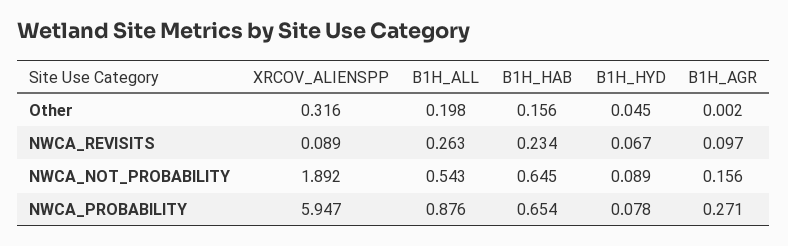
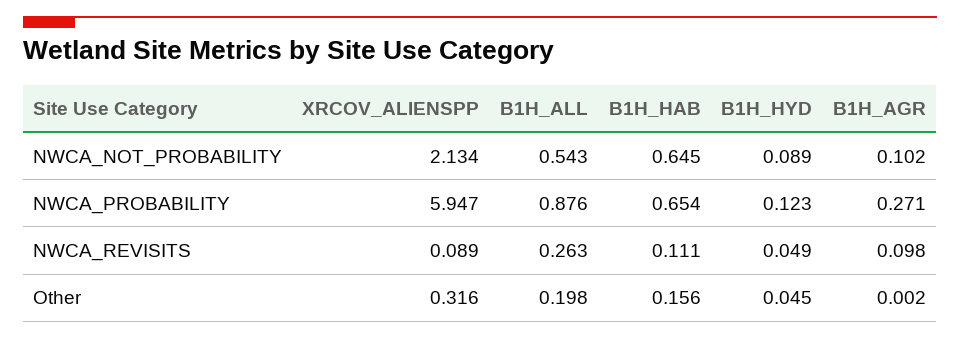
B1H_HAB, NWCA_REVISITS: 0.234 -> 0.111
B1H_HYD, NWCA_REVISITS: 0.067 -> 0.049
B1H_AGR, NWCA_REVISITS: 0.097 -> 0.098
XRCOV_ALIENSPP, NWCA_NOT_PROBABILITY: 1.892 -> 2.134
B1H_AGR, NWCA_NOT_PROBABILITY: 0.156 -> 0.102
B1H_HYD, NWCA_PROBABILITY: 0.078 -> 0.123

